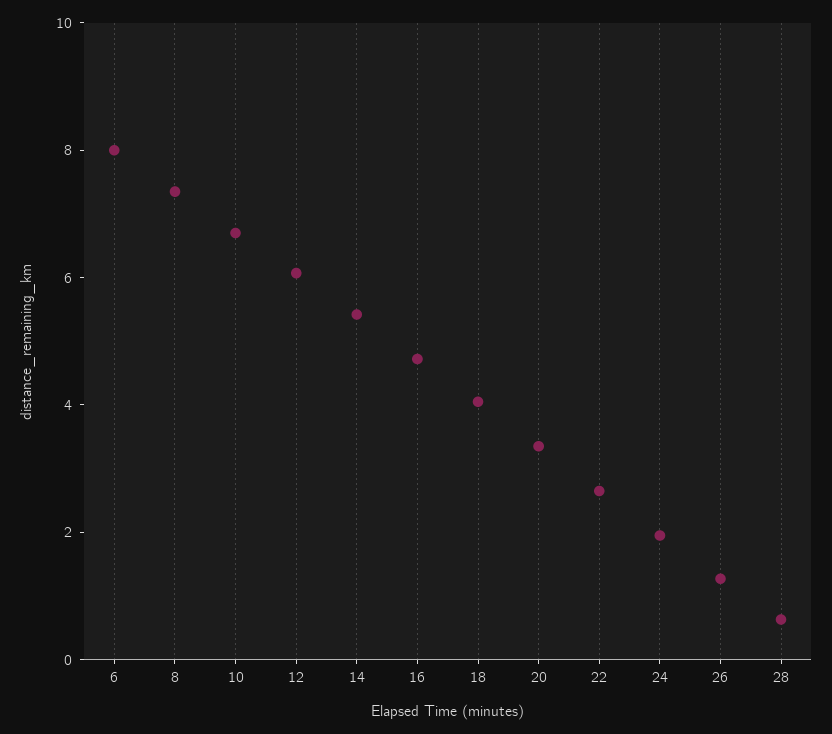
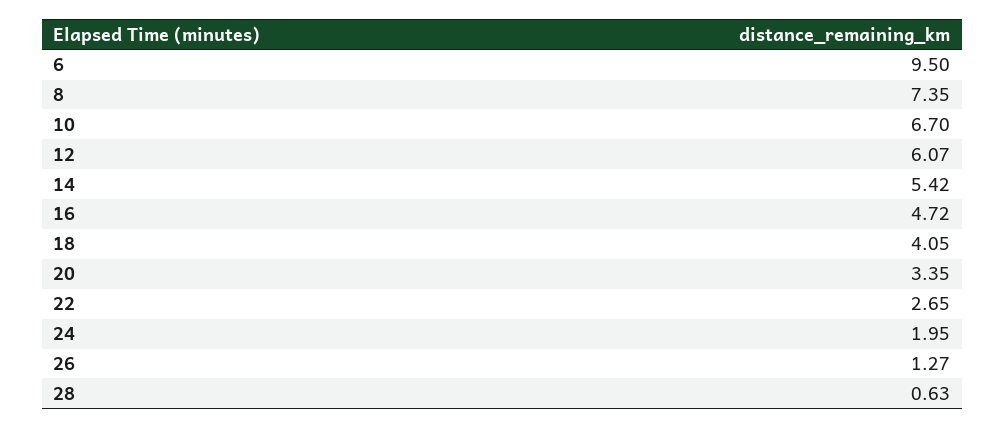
6: 8 -> 9.5

